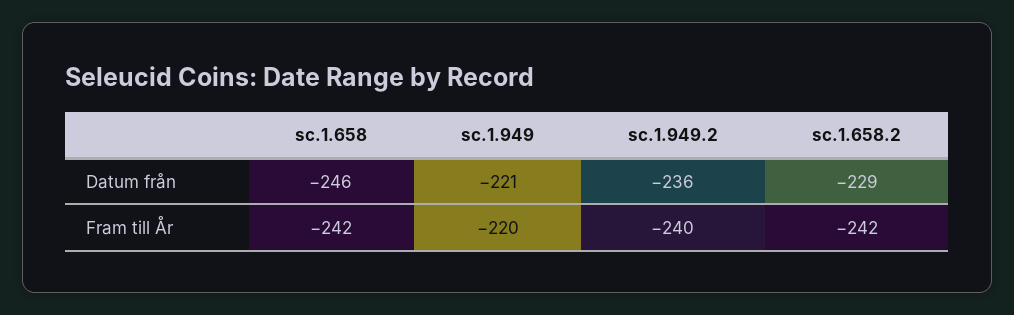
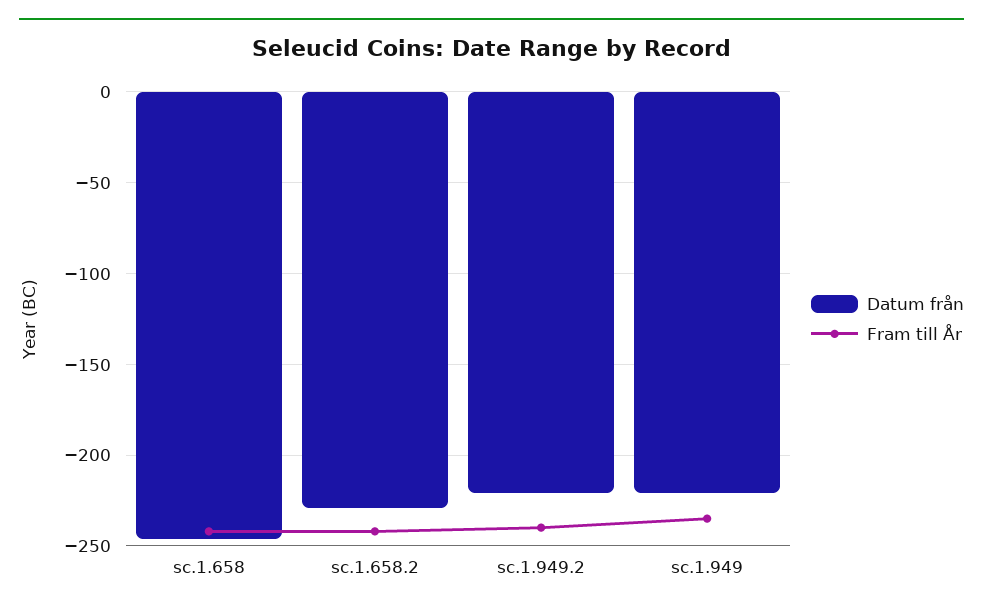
Datum från, sc.1.949.2: -236 -> -220
Fram till År, sc.1.949: -220 -> -235

